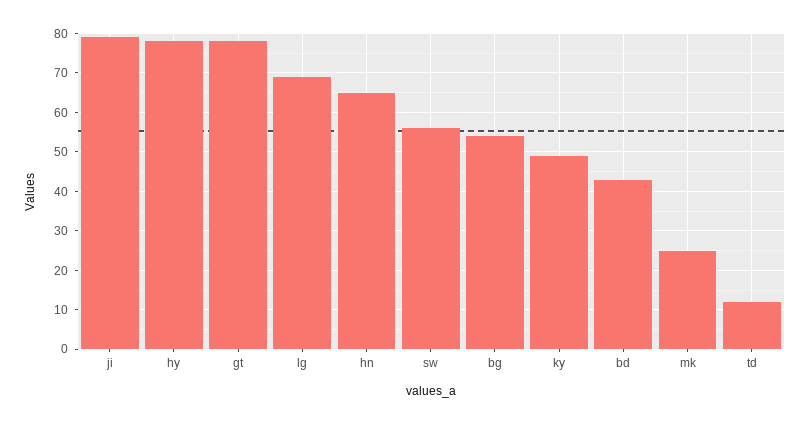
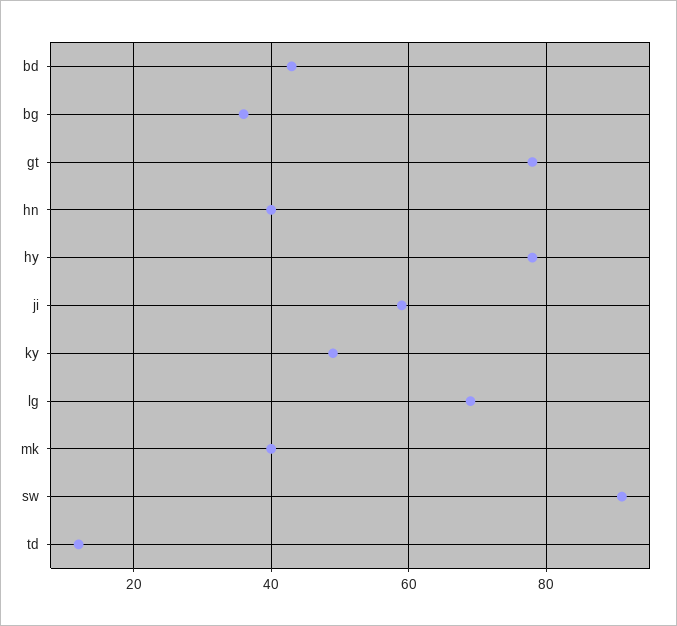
ji: 80 -> 60
hn: 65 -> 40
sw: 55 -> 90
bg: 55 -> 35
mk: 25 -> 40

